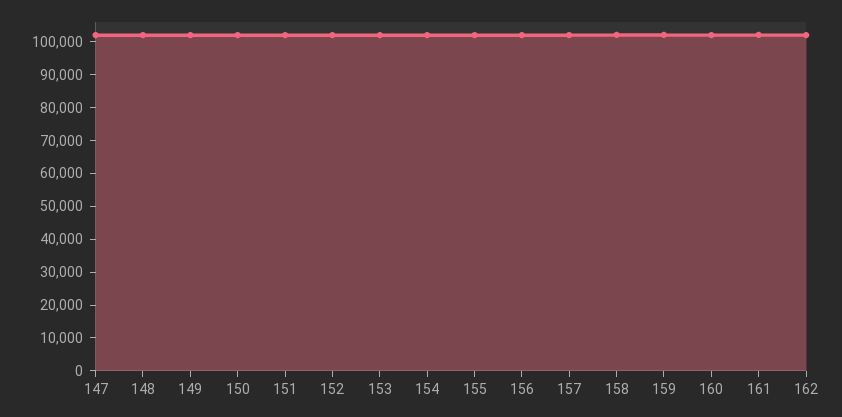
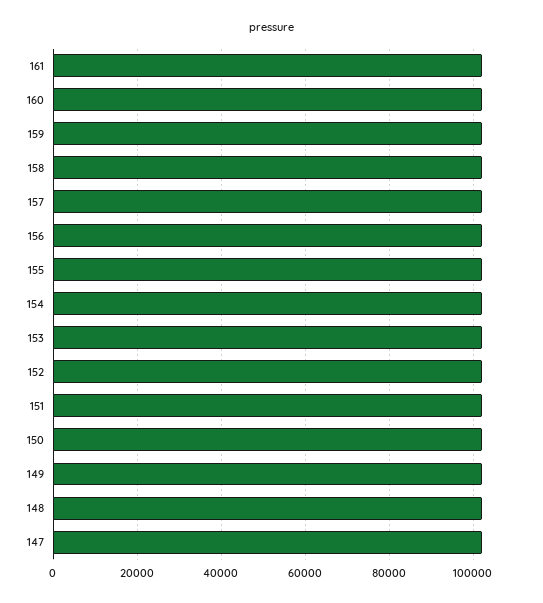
162: 102500 -> none

